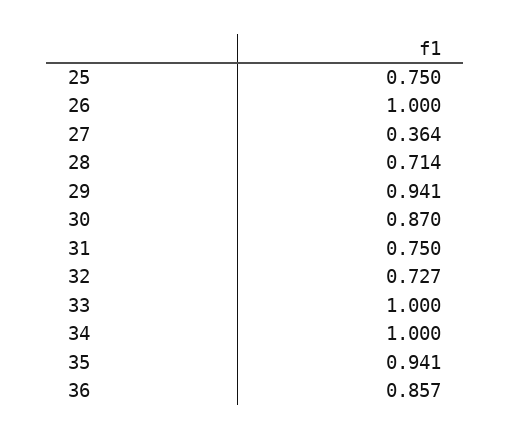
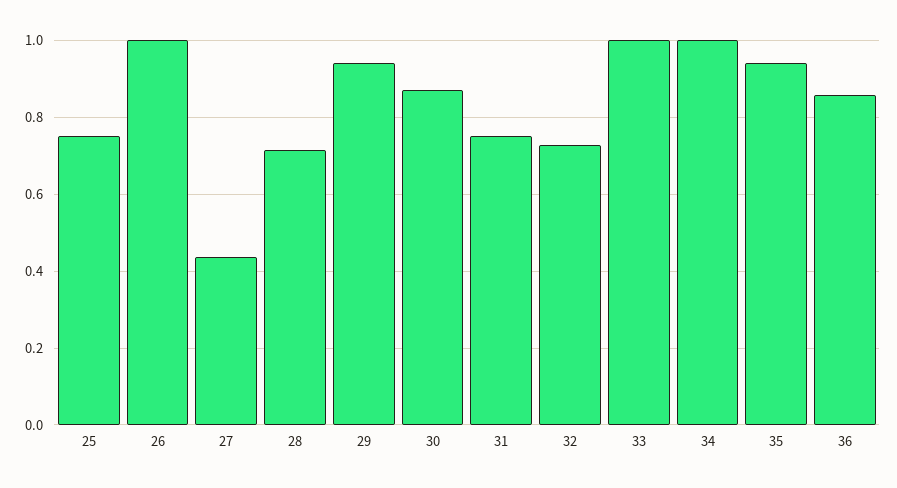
27: 0.364 -> 0.44

